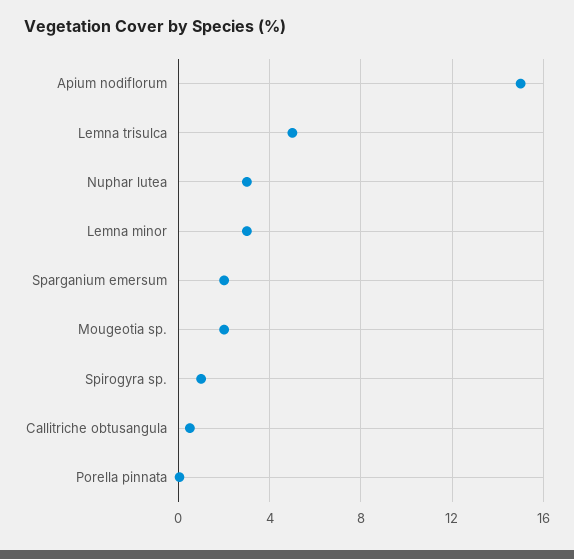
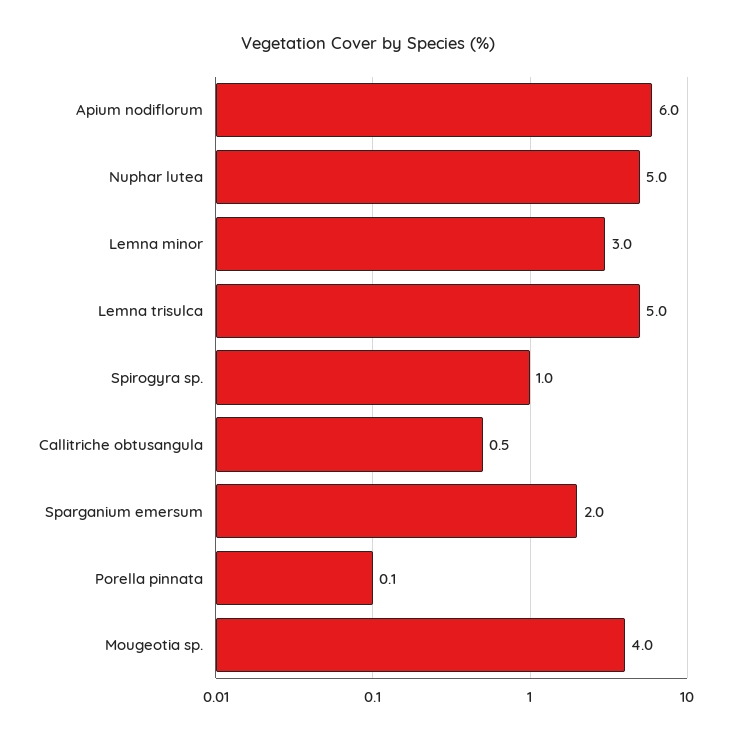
Apium nodiflorum: 15 -> 6
Nuphar lutea: 3 -> 5
Mougeotia sp.: 2 -> 4

